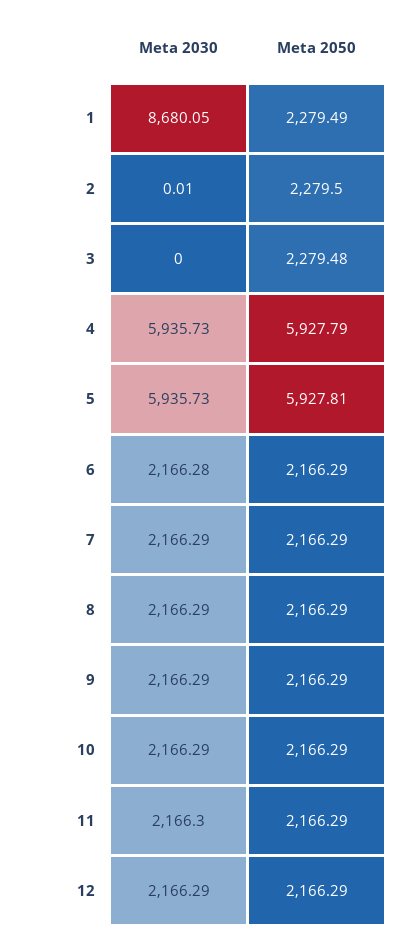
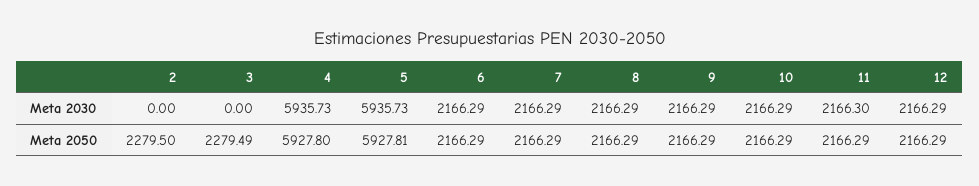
Meta 2030, 1: 8680.05 -> none
Meta 2050, 1: 2279.49 -> none
Meta 2030, 2: 0.01 -> 0
Meta 2050, 3: 2279.48 -> 2279.49
Meta 2050, 4: 5927.79 -> 5927.8
Meta 2030, 6: 2166.28 -> 2166.29

